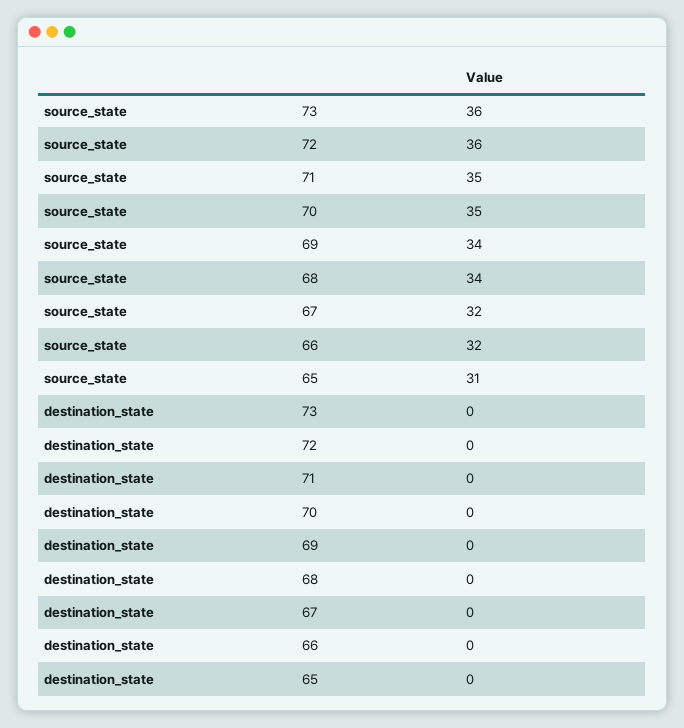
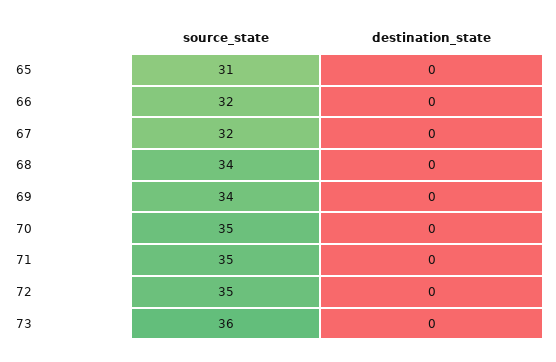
source_state, 72: 36 -> 35

